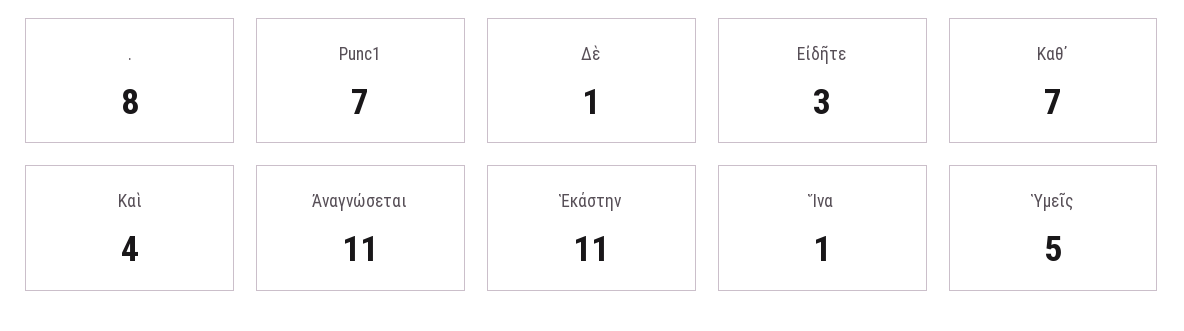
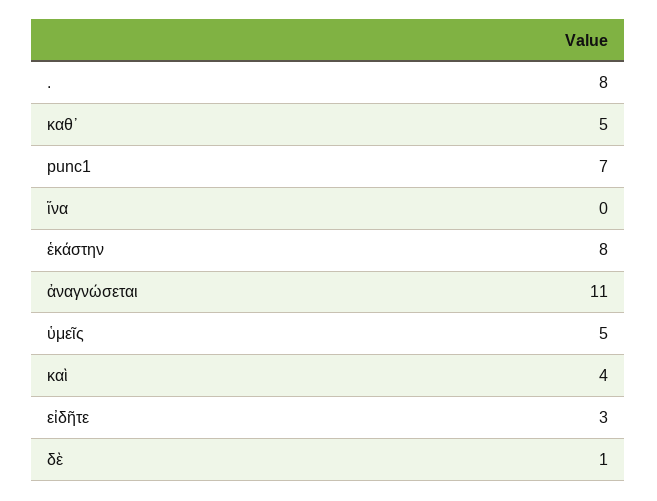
Καθ᾽: 7 -> 5
Ἑκάστην: 11 -> 8
Ἵνα: 1 -> 0

